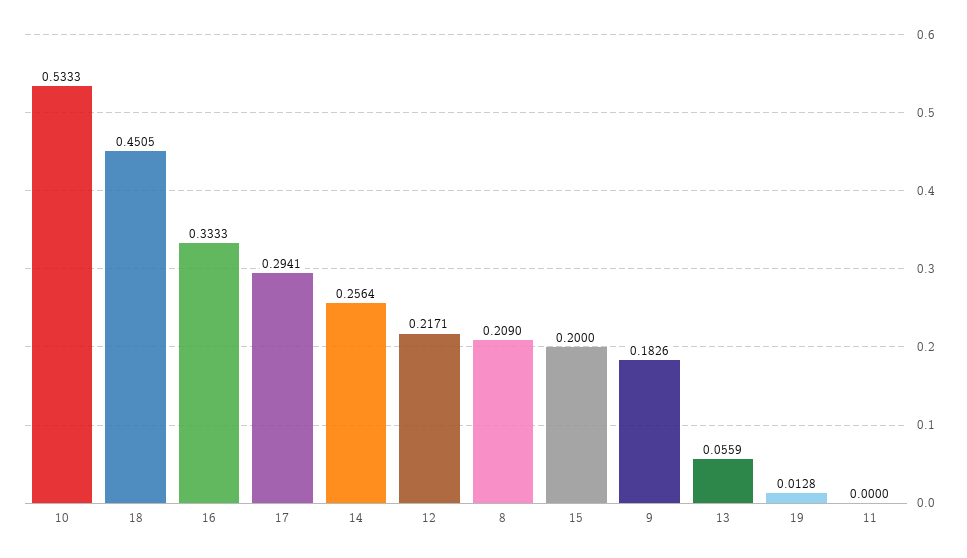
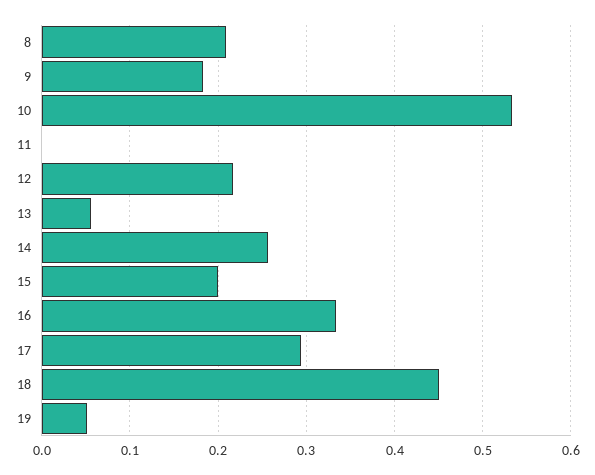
19: 0.0128 -> 0.05

